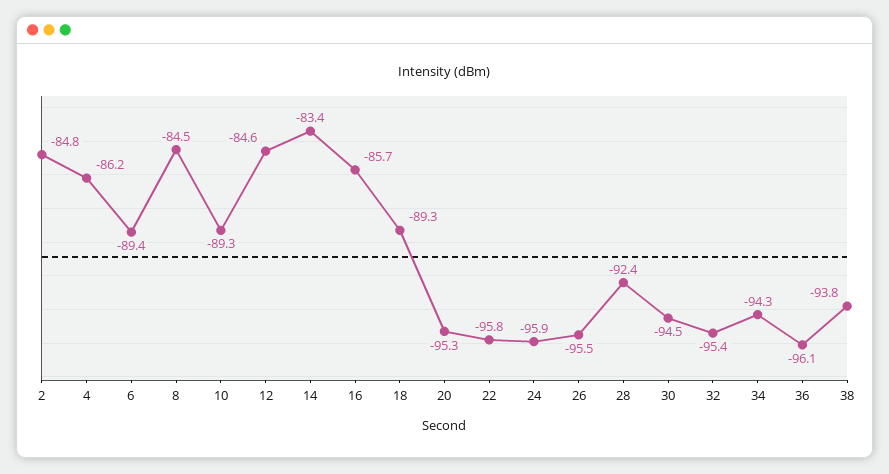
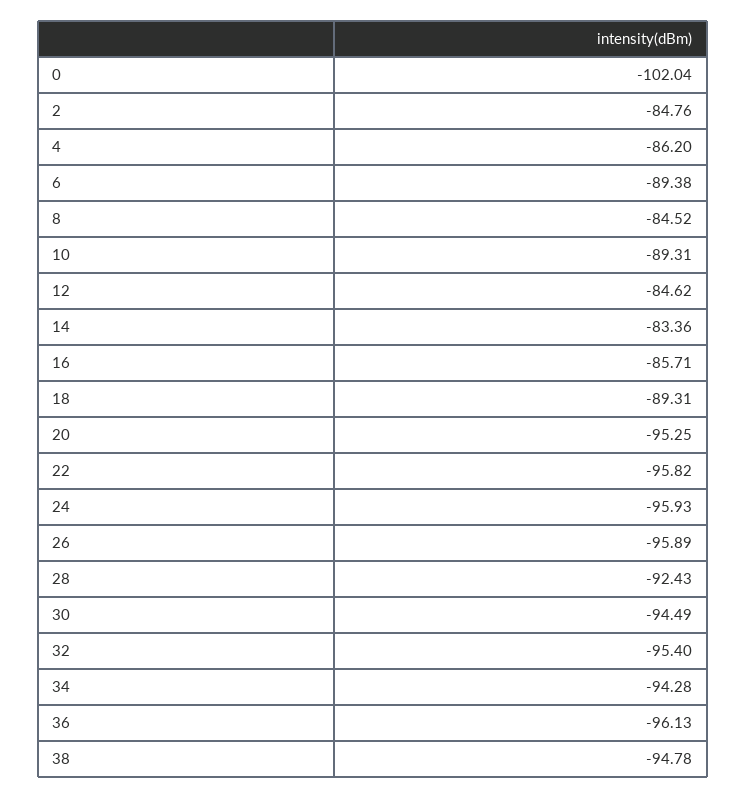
26: -95.5 -> -95.89
38: -93.8 -> -94.78
0: none -> -102.04

